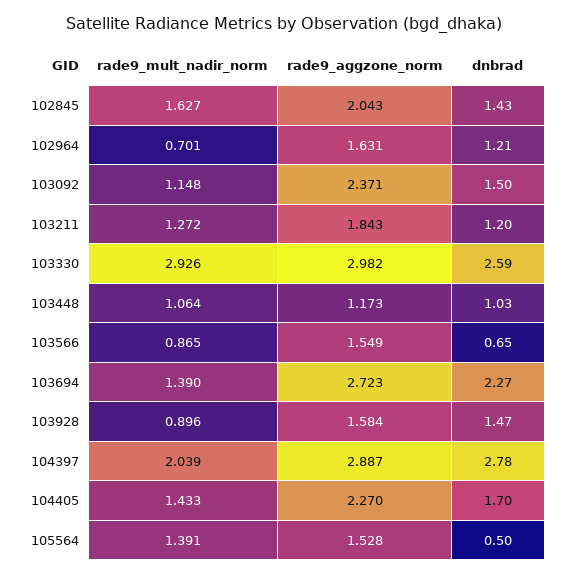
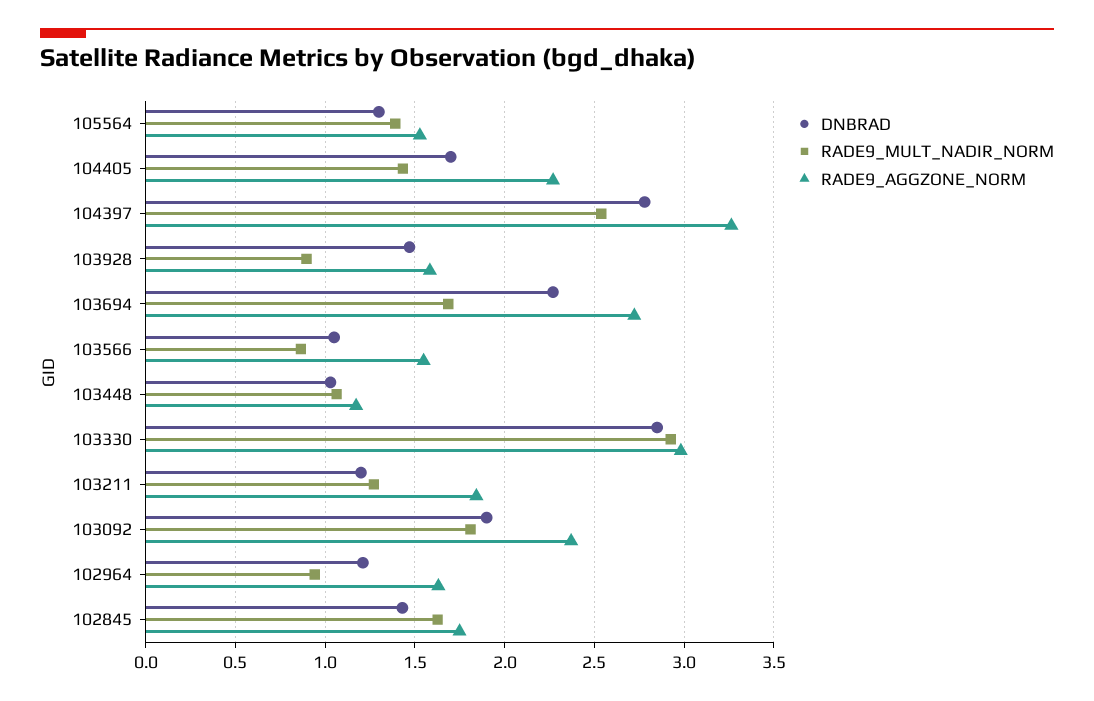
rade9_aggzone_norm, 102845: 2.043 -> 1.75
rade9_mult_nadir_norm, 102964: 0.701 -> 0.95
rade9_mult_nadir_norm, 103092: 1.148 -> 1.8
dnbrad, 103092: 1.5 -> 1.9
dnbrad, 103330: 2.59 -> 2.85
dnbrad, 103566: 0.65 -> 1.05
rade9_mult_nadir_norm, 103694: 1.39 -> 1.7
rade9_mult_nadir_norm, 104397: 2.039 -> 2.55
rade9_aggzone_norm, 104397: 2.887 -> 3.25
dnbrad, 105564: 0.5 -> 1.3

